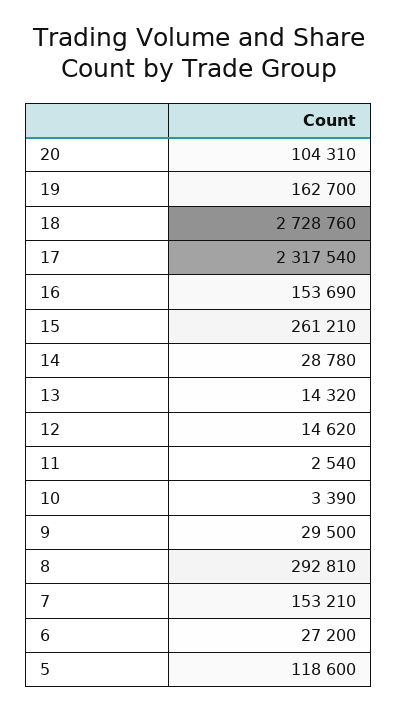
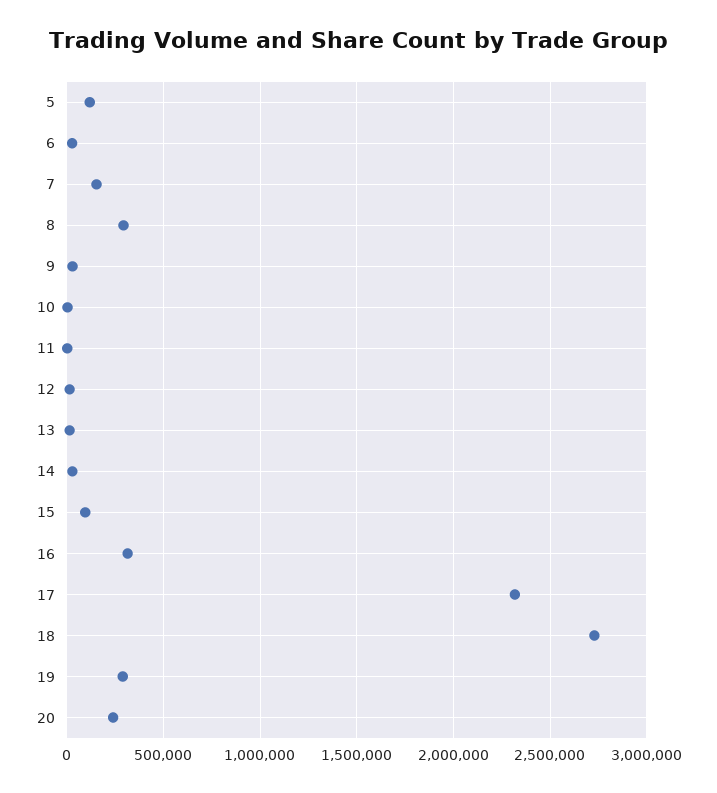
20: 104310 -> 250000
19: 162700 -> 300000
16: 153690 -> 300000
15: 261210 -> 100000

